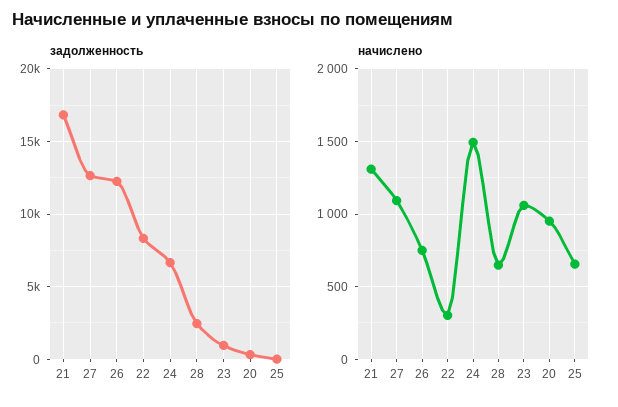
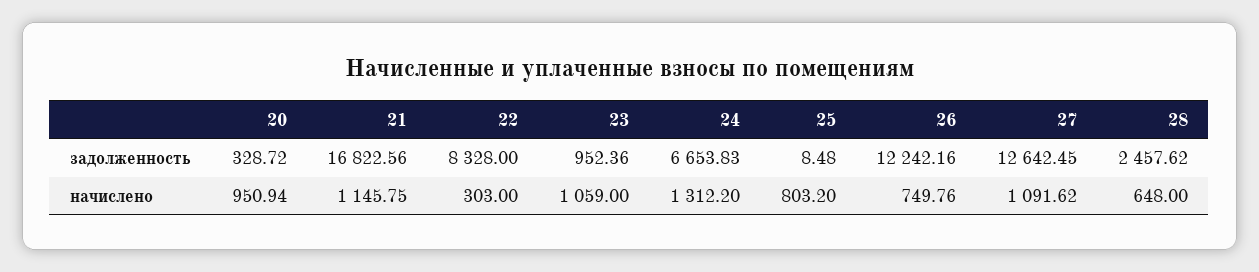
начислено, 21: 1300 -> 1145.75
начислено, 24: 1500 -> 1312.2
начислено, 25: 650 -> 803.2

